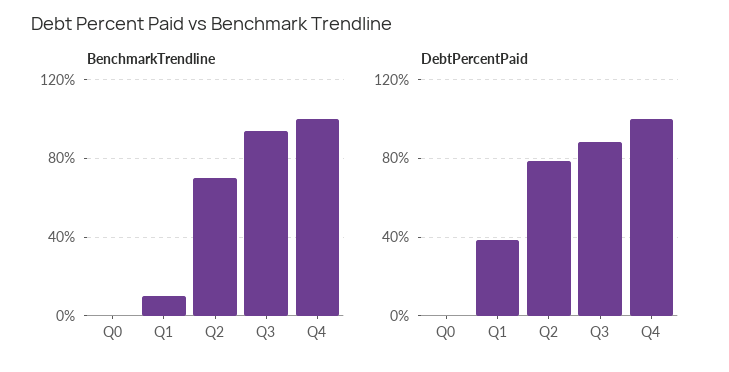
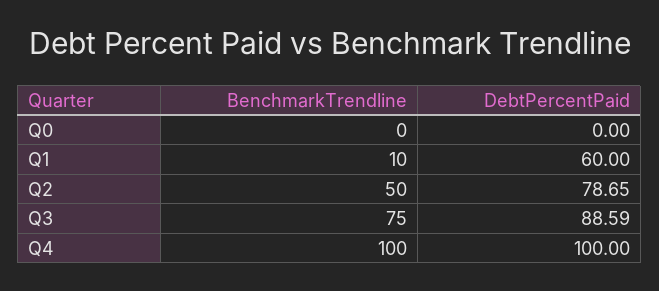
BenchmarkTrendline, Q2: 70 -> 50
BenchmarkTrendline, Q3: 95 -> 75
DebtPercentPaid, Q1: 40 -> 60

